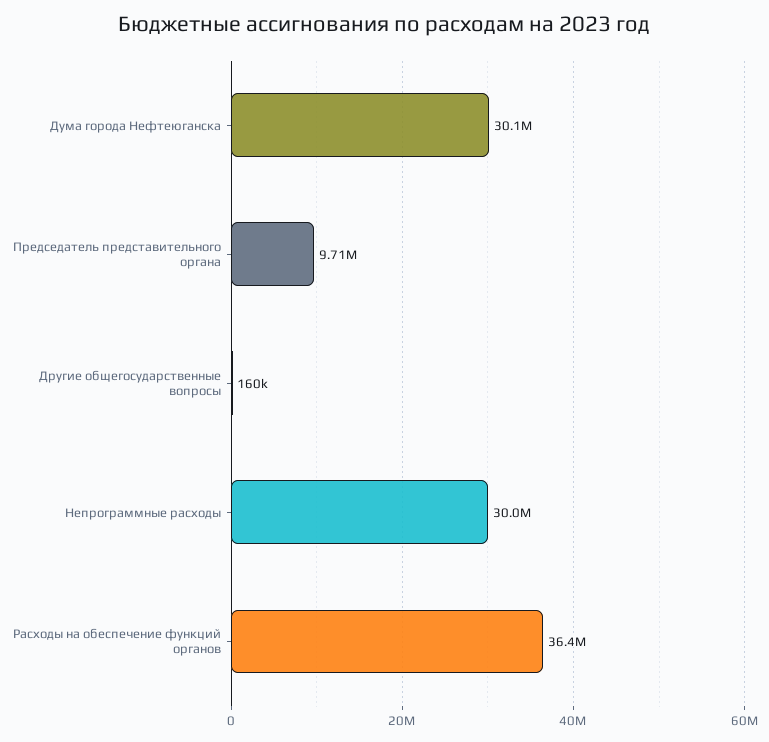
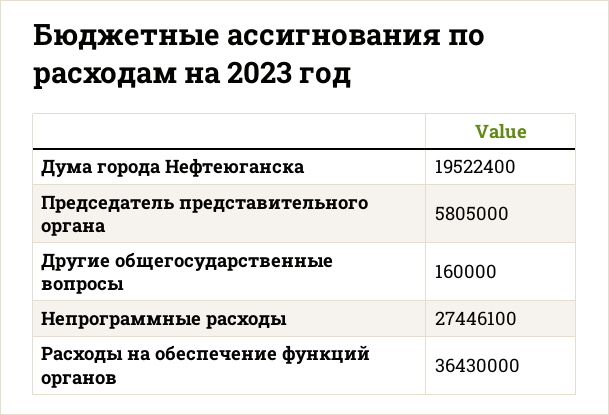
Дума города Нефтеюганска: 30100000 -> 19522400
Председатель представительного органа: 9710000 -> 5805000
Непрограммные расходы: 30000000 -> 27446100

